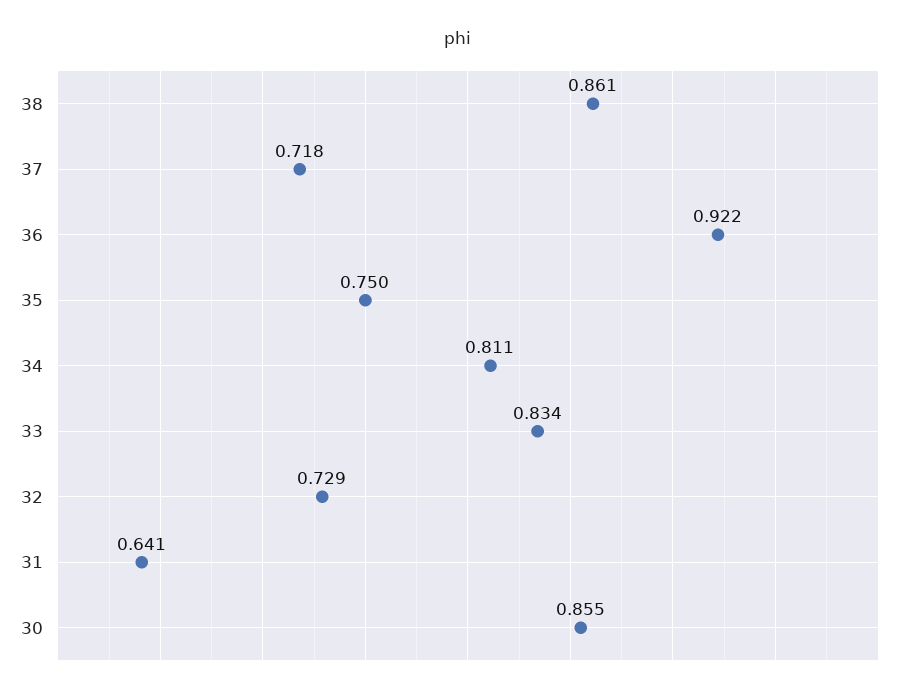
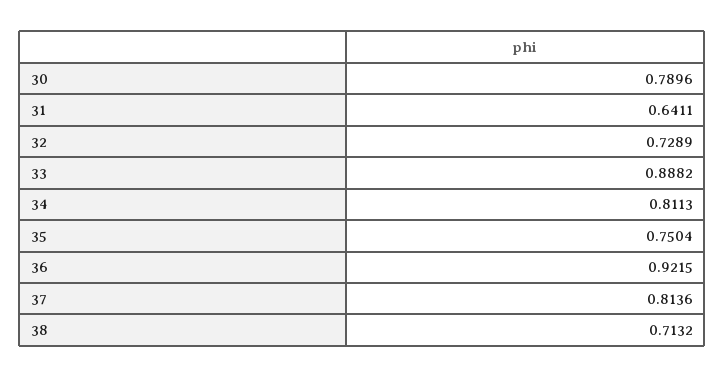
38: 0.861 -> 0.7132
37: 0.718 -> 0.8136
33: 0.834 -> 0.8882
30: 0.855 -> 0.7896

